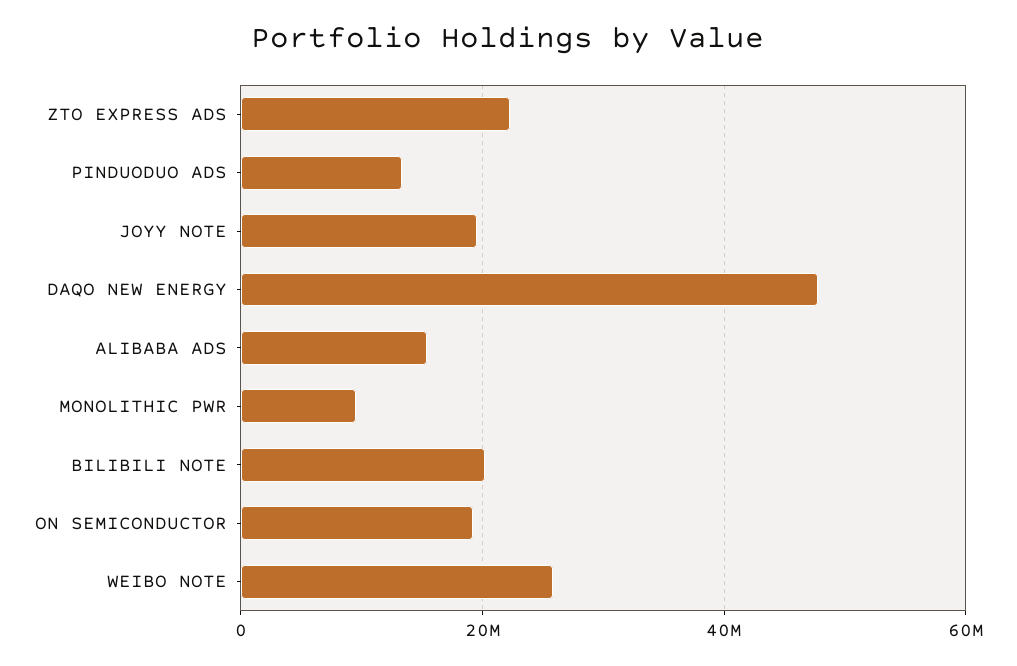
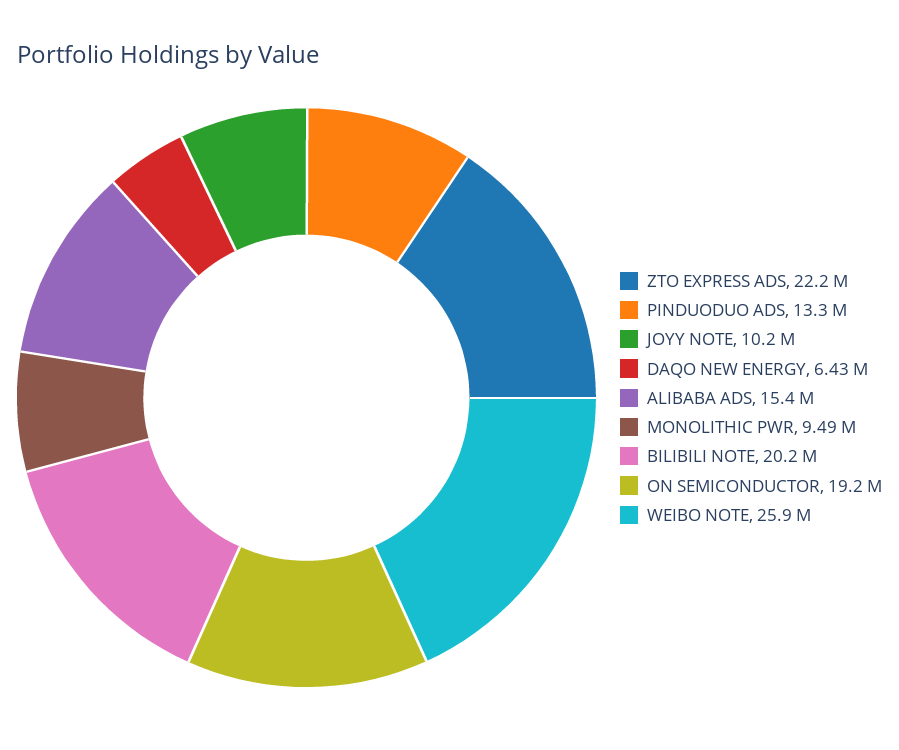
JOYY NOTE: 20000000 -> 10200000
DAQO NEW ENERGY: 48000000 -> 6430000

